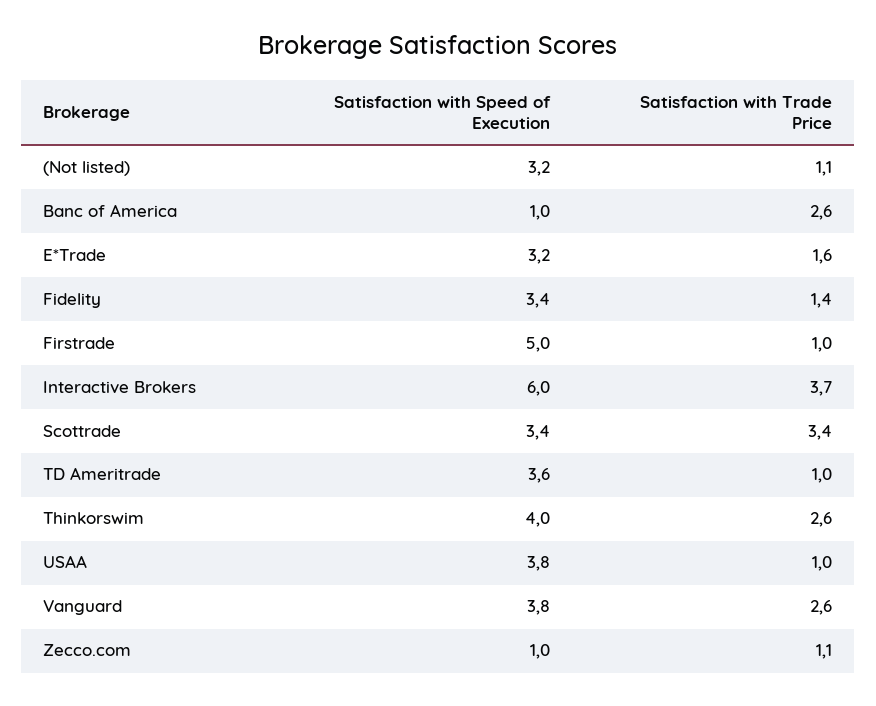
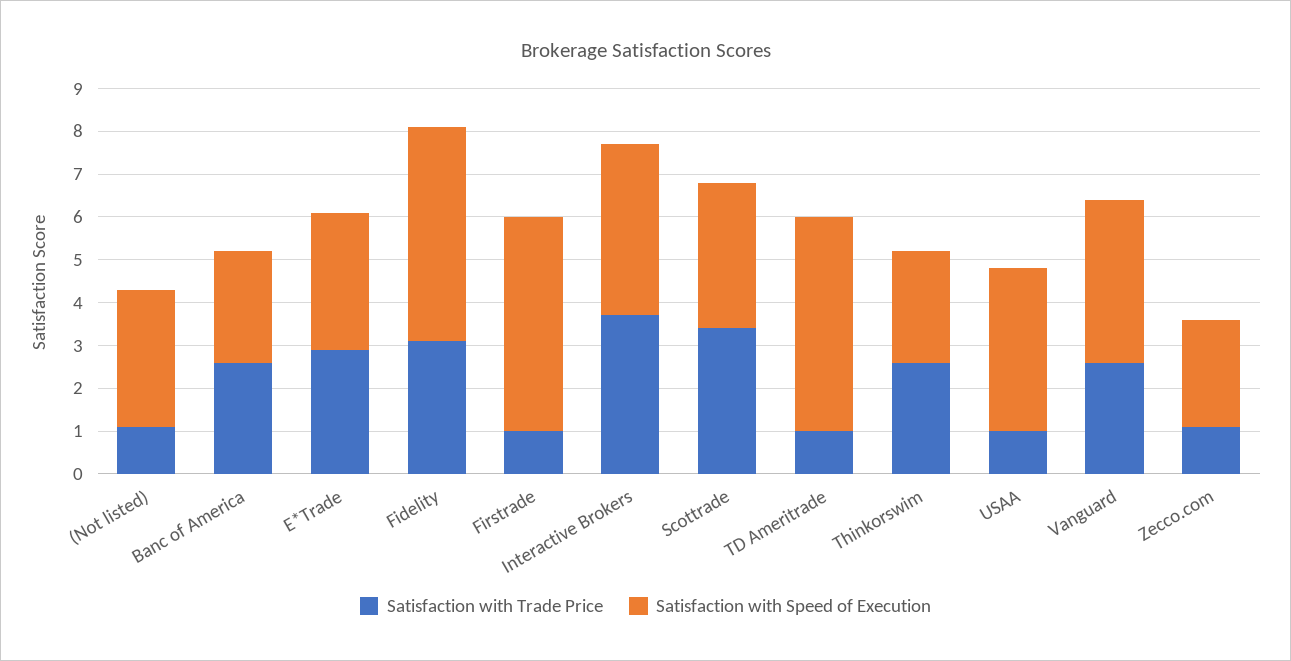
Satisfaction with Speed of Execution, Banc of America: 1 -> 2.5
Satisfaction with Trade Price, E*Trade: 1.6 -> 3
Satisfaction with Speed of Execution, Fidelity: 3.4 -> 5
Satisfaction with Trade Price, Fidelity: 1.4 -> 3
Satisfaction with Speed of Execution, Interactive Brokers: 6 -> 4
Satisfaction with Speed of Execution, TD Ameritrade: 3.6 -> 5
Satisfaction with Speed of Execution, Thinkorswim: 4 -> 2.5
Satisfaction with Speed of Execution, Zecco.com: 1 -> 2.5

